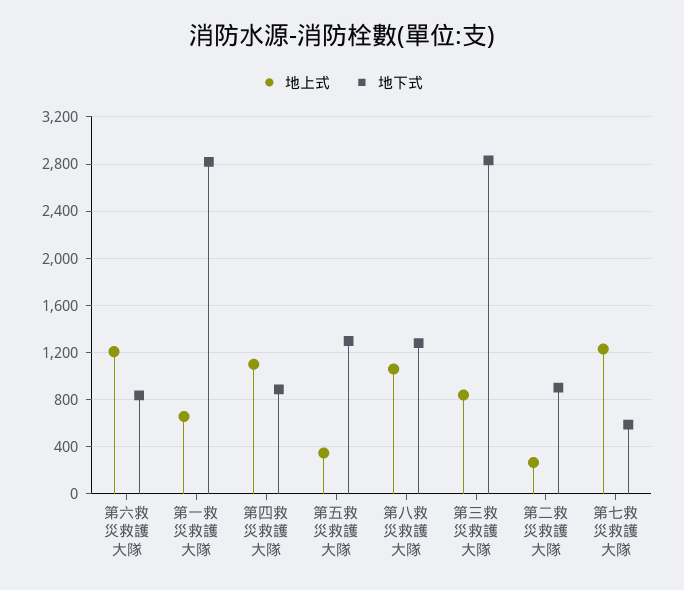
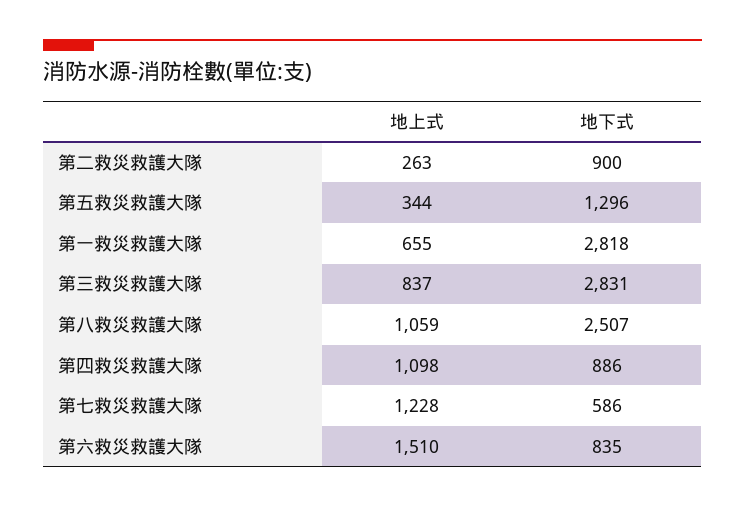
地上式, 第六救災救護大隊: 1200 -> 1510
地下式, 第八救災救護大隊: 1300 -> 2507

